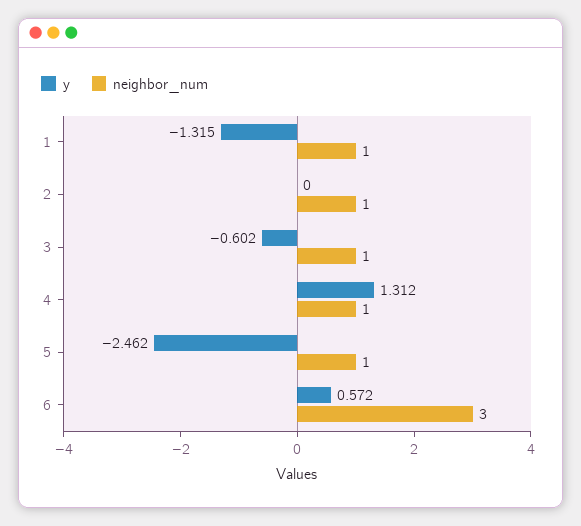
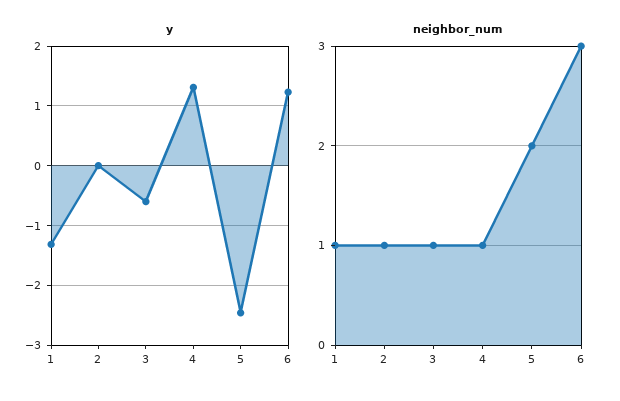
neighbor_num, 5: 1 -> 2
y, 6: 0.572 -> 1.2

